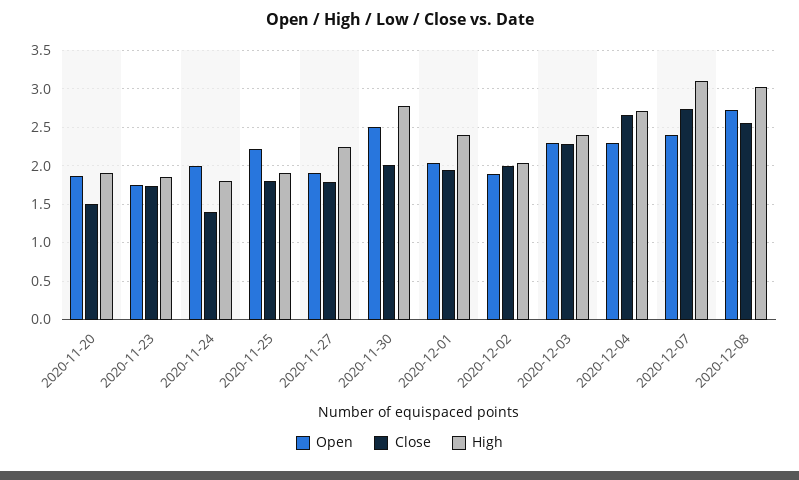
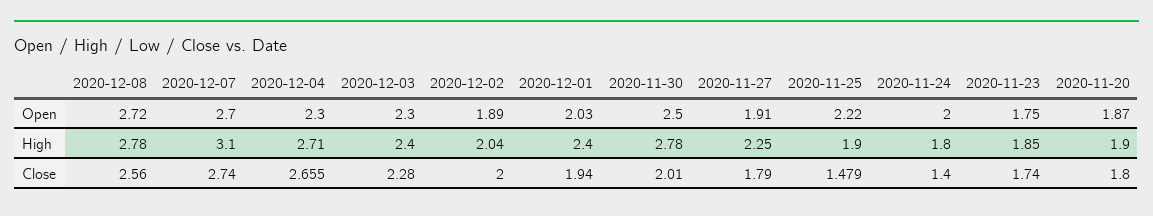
Close, 2020-11-20: 1.5 -> 1.8
Close, 2020-11-25: 1.8 -> 1.479
Open, 2020-12-07: 2.4 -> 2.7
High, 2020-12-08: 3 -> 2.78

